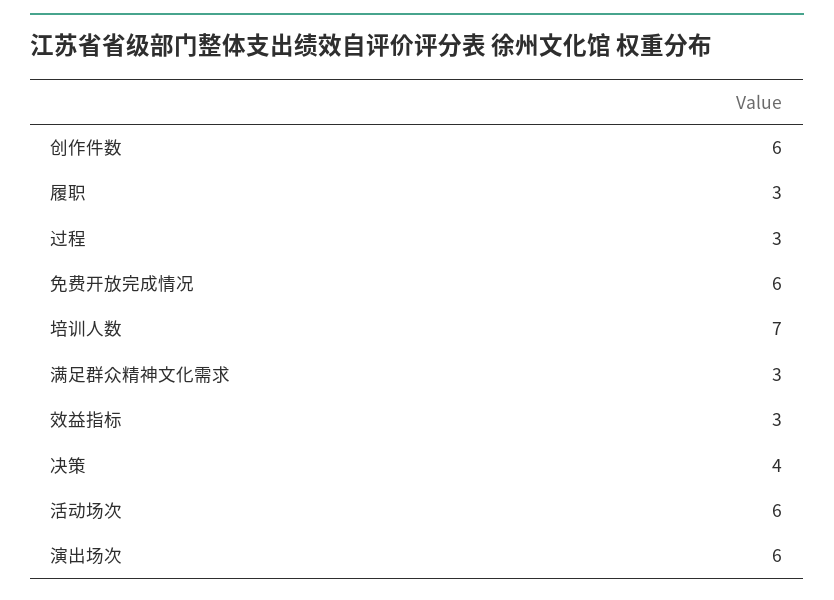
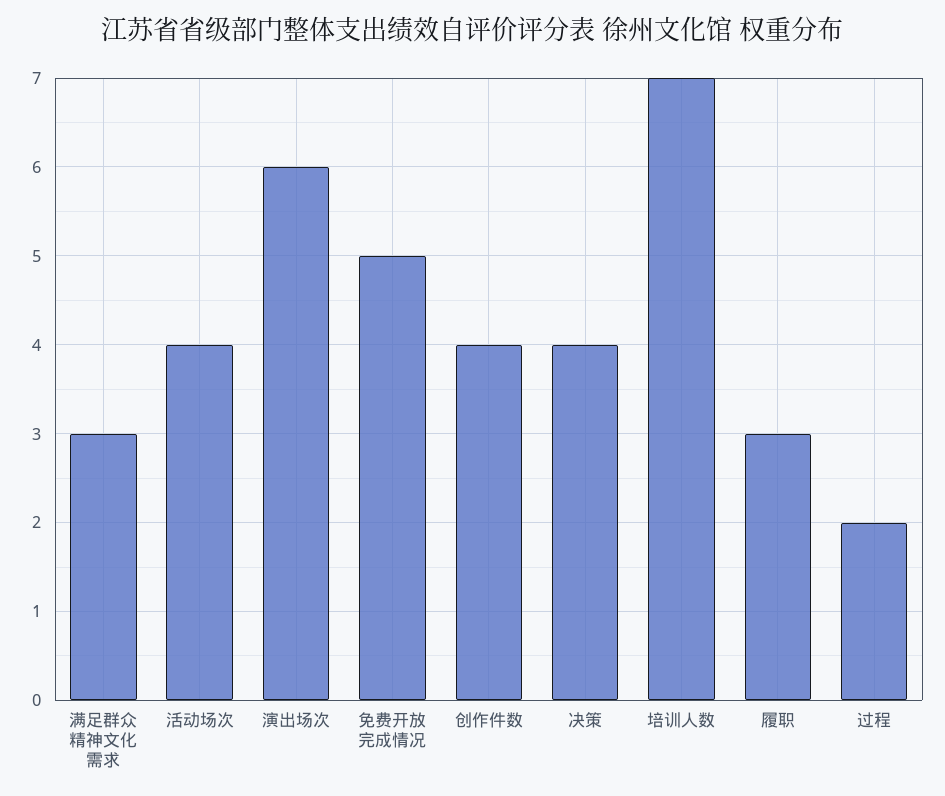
创作件数: 6 -> 4
过程: 3 -> 2
免费开放完成情况: 6 -> 5
效益指标: 3 -> none
活动场次: 6 -> 4

